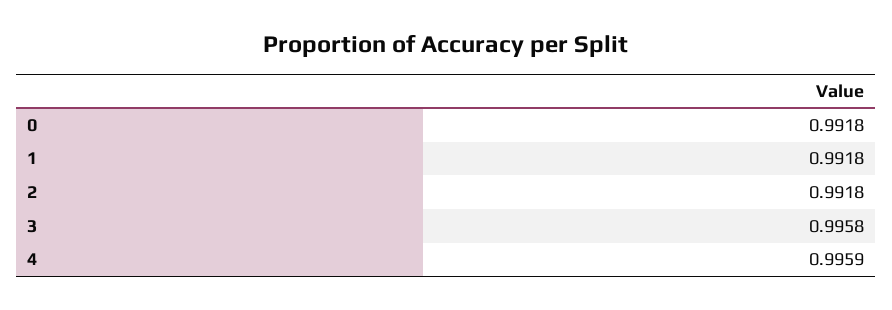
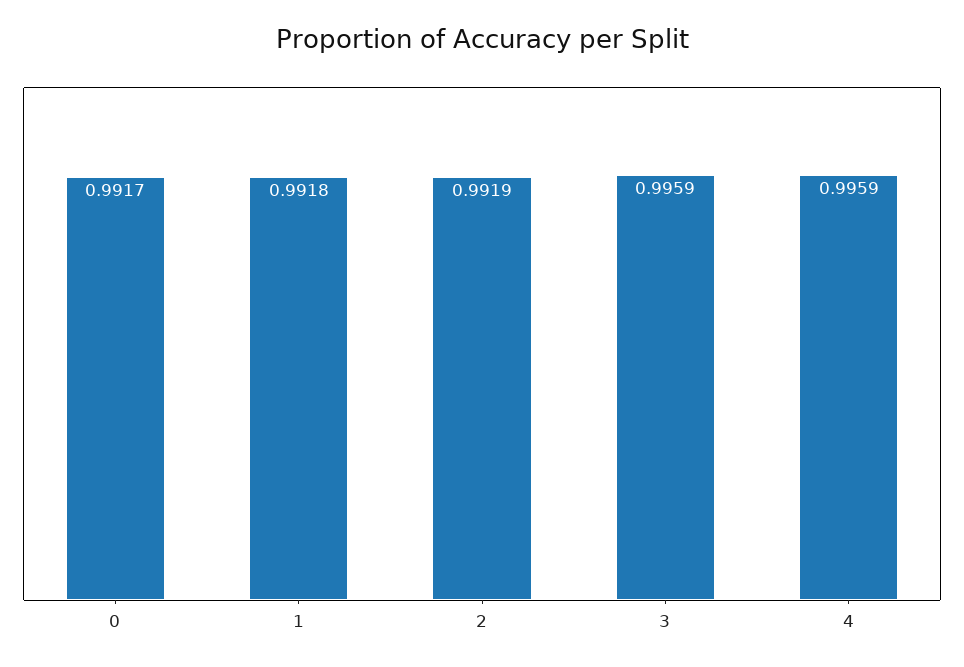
0: 0.9918 -> 0.9917
2: 0.9918 -> 0.9919
3: 0.9958 -> 0.9959

